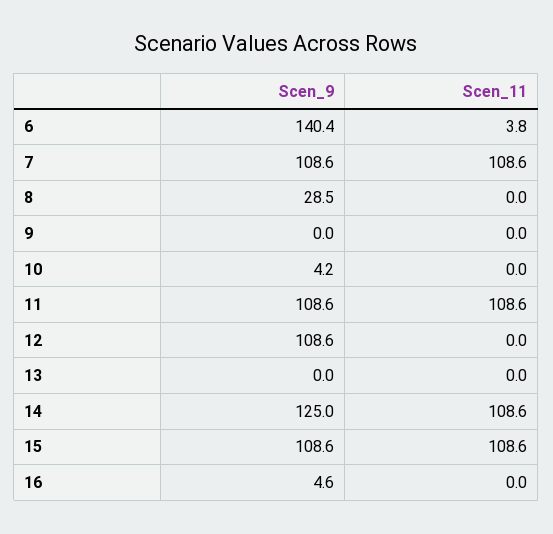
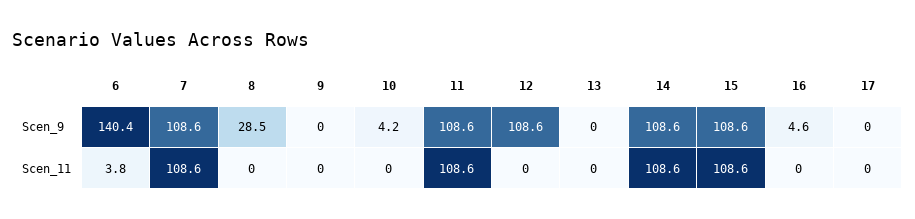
Scen_9, 14: 125 -> 108.6
Scen_9, 17: none -> 0
Scen_11, 17: none -> 0

